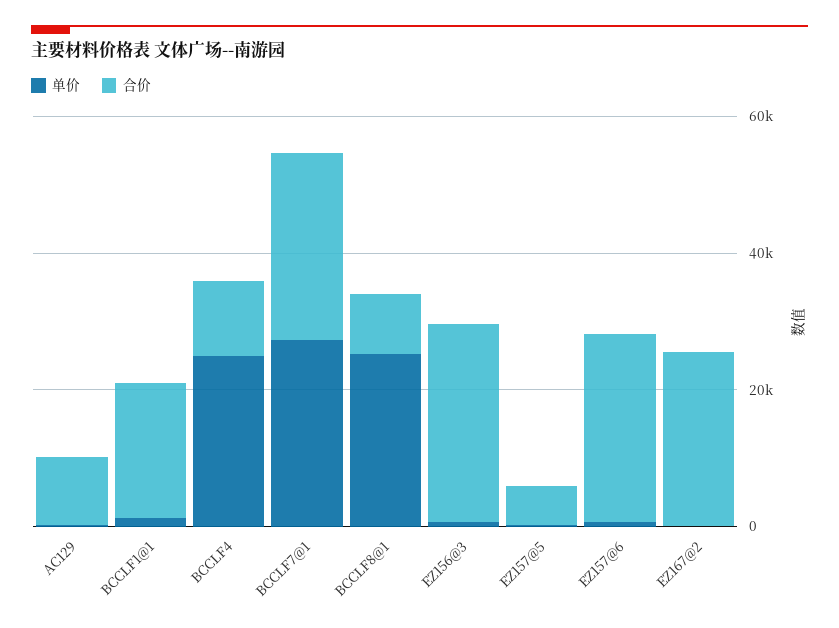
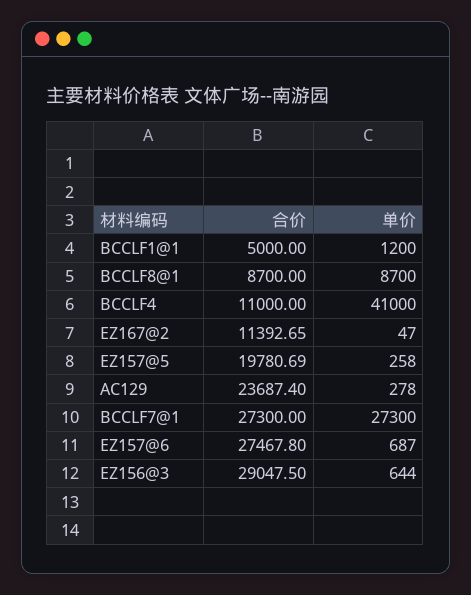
合价, AC129: 10000 -> 23687.4
合价, BCCLF1@1: 20000 -> 5000
单价, BCCLF4: 25000 -> 41000
单价, BCCLF8@1: 25000 -> 8700
合价, EZ157@5: 5000 -> 19780.69
合价, EZ167@2: 25000 -> 11392.65

